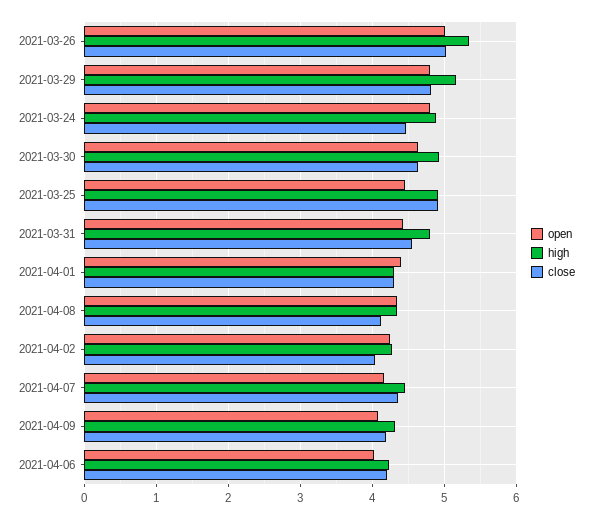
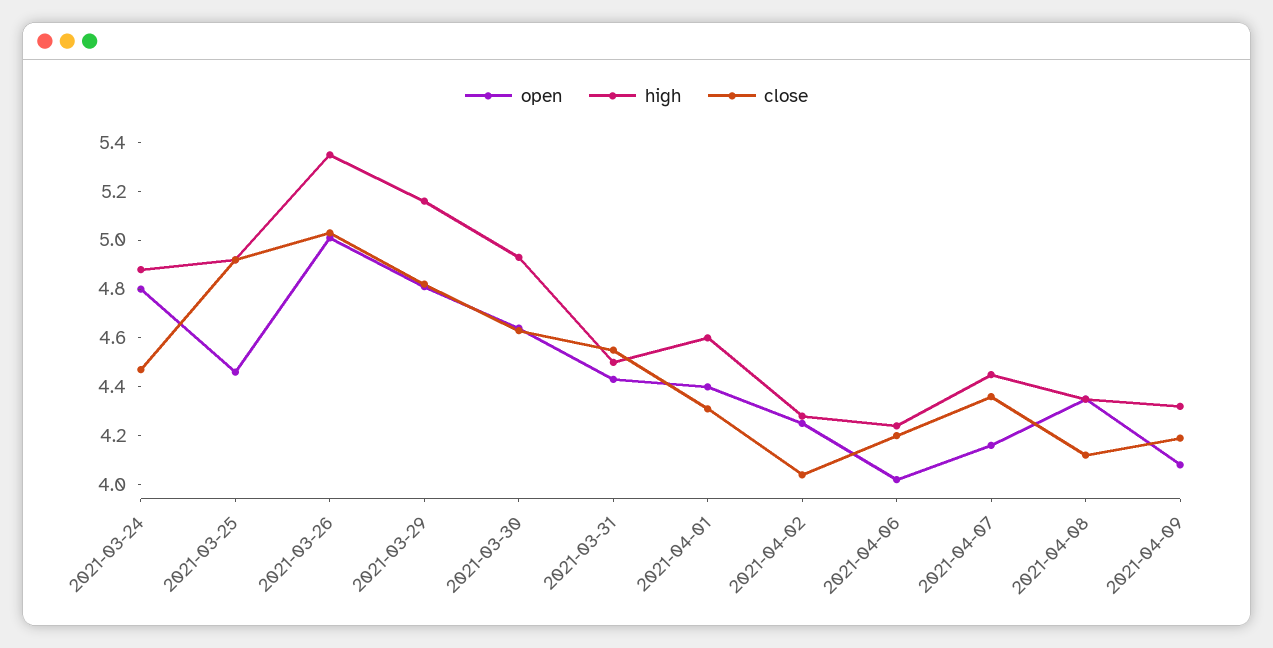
high, 2021-03-31: 4.8 -> 4.5
high, 2021-04-01: 4.3 -> 4.6

